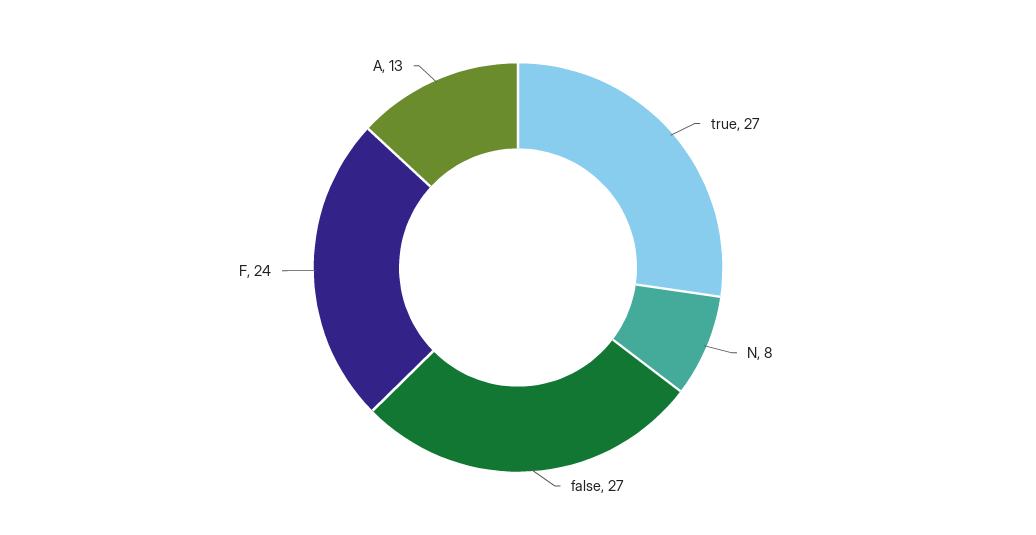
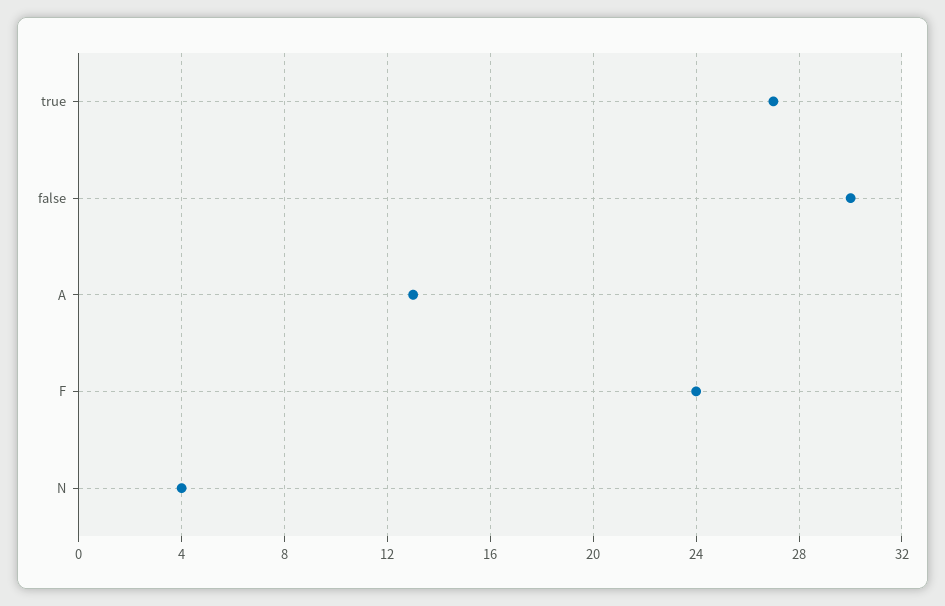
N: 8 -> 4
false: 27 -> 30

